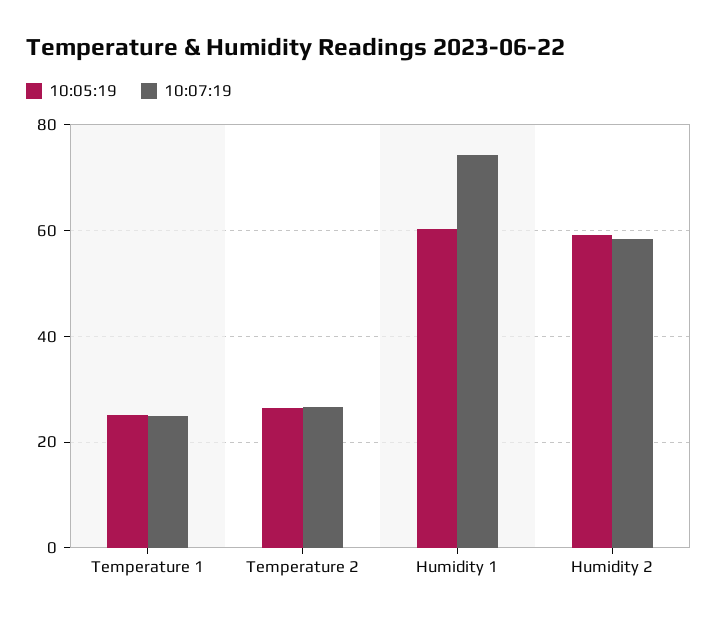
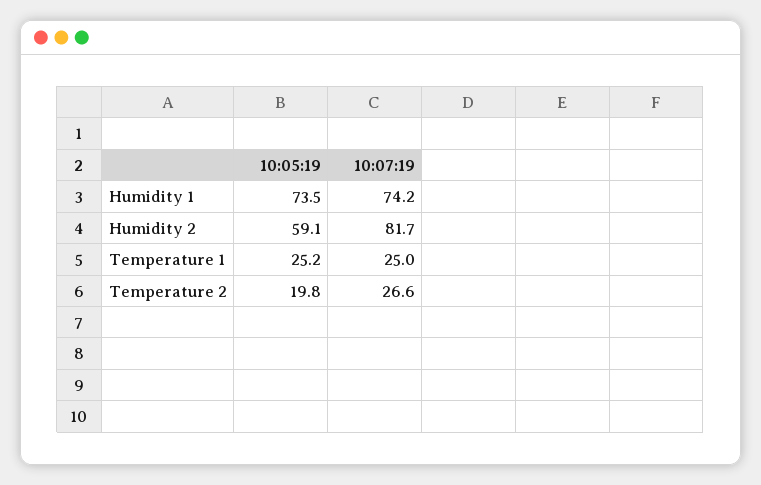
10:05:19, Temperature 2: 26 -> 19.8
10:05:19, Humidity 1: 60 -> 73.5
10:07:19, Humidity 2: 58 -> 81.7

